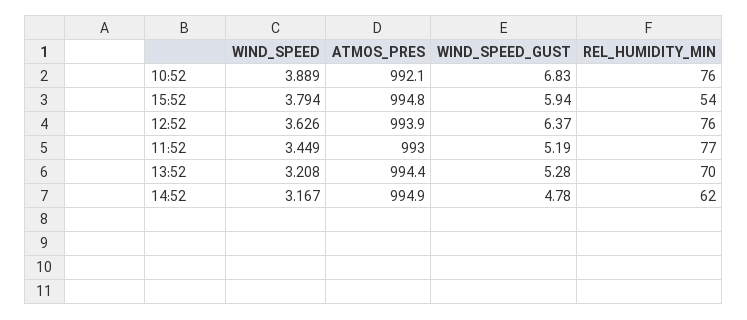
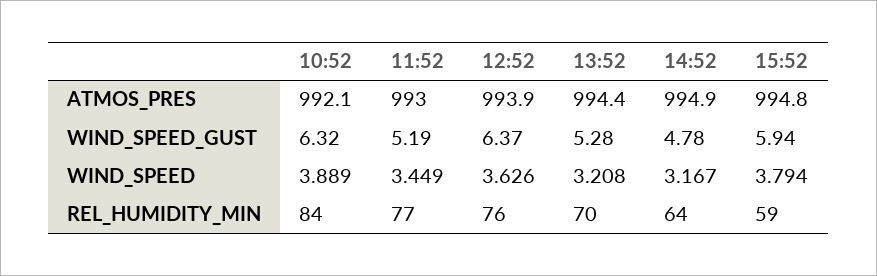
WIND_SPEED_GUST, 10:52: 6.83 -> 6.32
REL_HUMIDITY_MIN, 10:52: 76 -> 84
REL_HUMIDITY_MIN, 15:52: 54 -> 59
REL_HUMIDITY_MIN, 14:52: 62 -> 64

